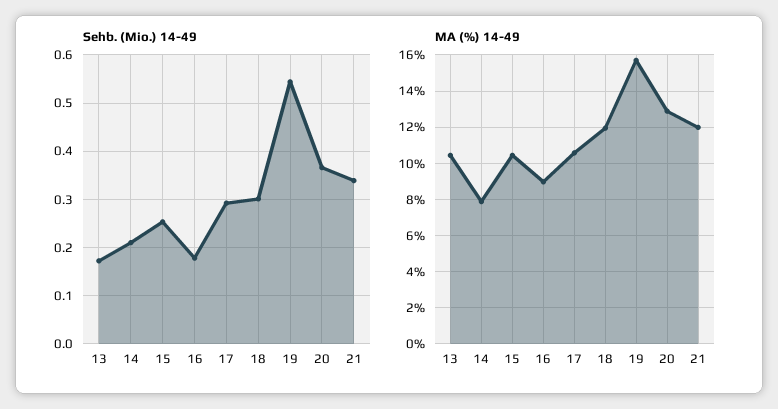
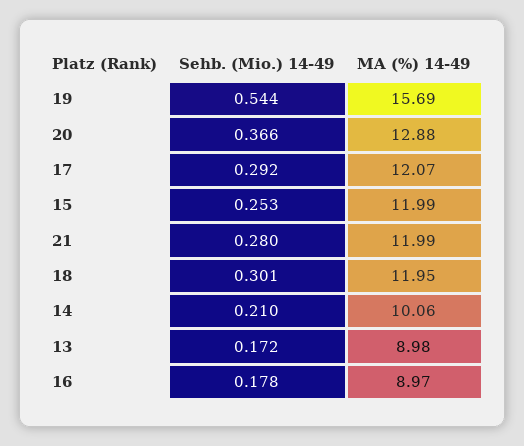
Sehb. (Mio.) 14-49, 21: 0.34 -> 0.28
MA (%) 14-49, 13: 10.5 -> 8.98
MA (%) 14-49, 14: 8 -> 10.06
MA (%) 14-49, 15: 10.5 -> 11.99
MA (%) 14-49, 17: 10.5 -> 12.07

